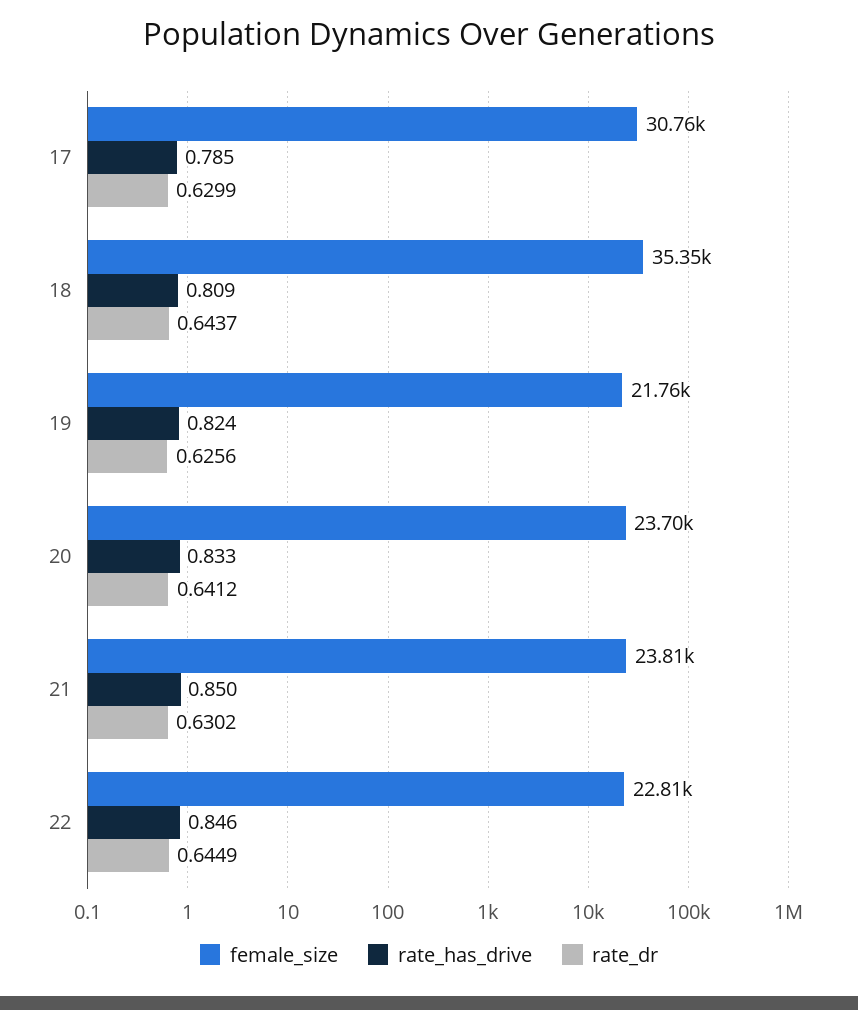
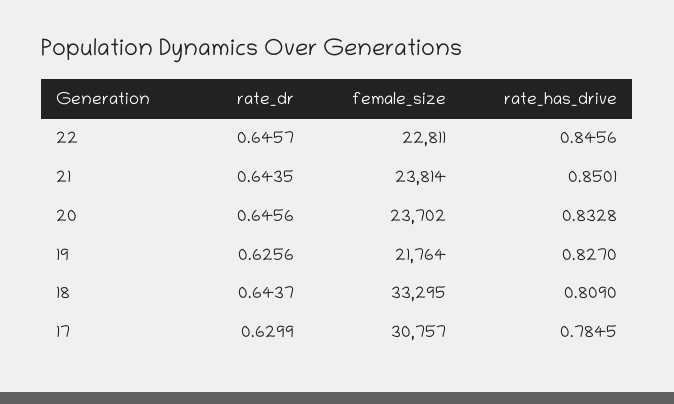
female_size, 18: 35350 -> 33295
rate_has_drive, 19: 0.824 -> 0.827
rate_dr, 20: 0.6412 -> 0.6456
rate_dr, 21: 0.6302 -> 0.6435
rate_dr, 22: 0.6449 -> 0.6457

